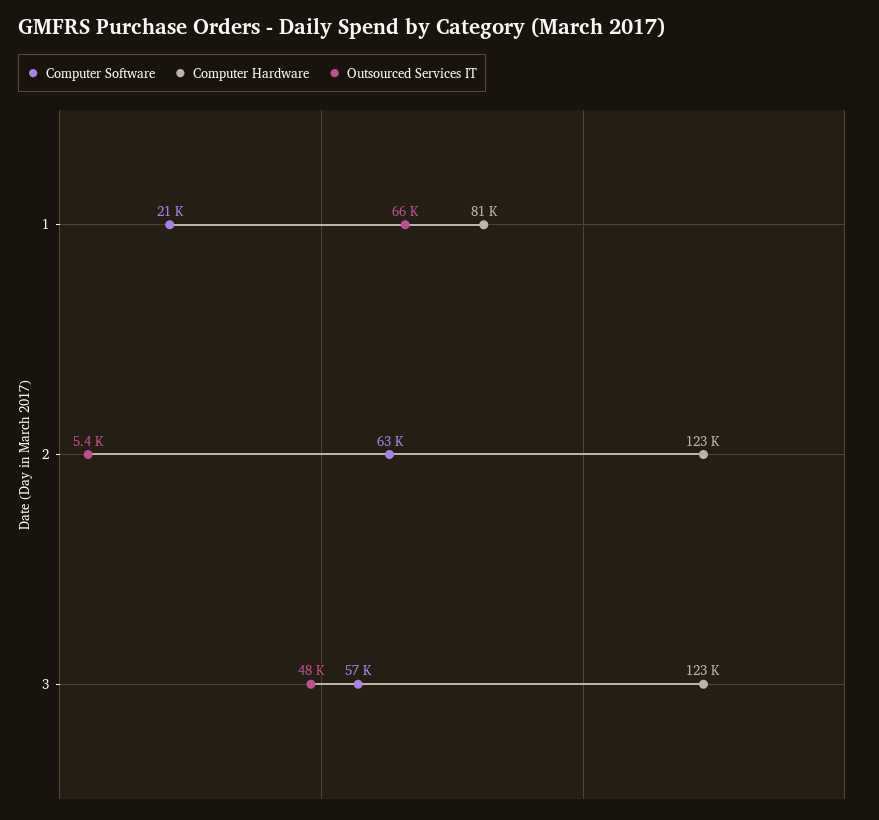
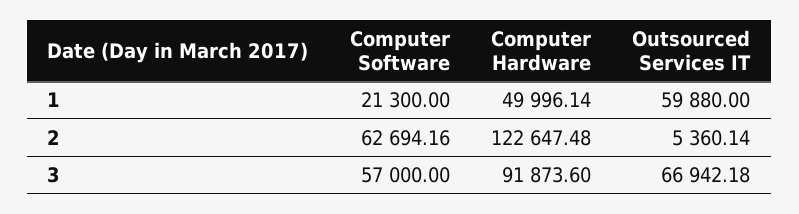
Computer Hardware, 1: 81000 -> 49996.14
Outsourced Services IT, 1: 66000 -> 59880
Computer Hardware, 3: 123000 -> 91873.6
Outsourced Services IT, 3: 48000 -> 66942.18

